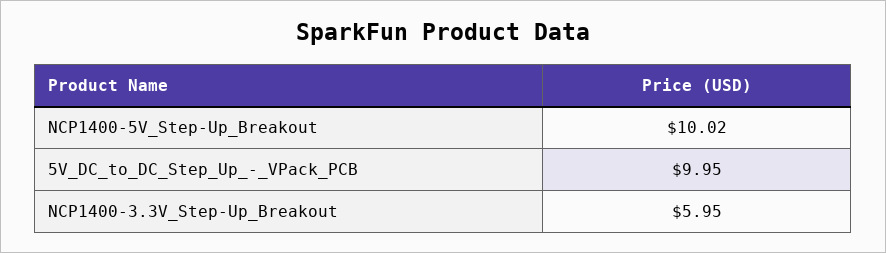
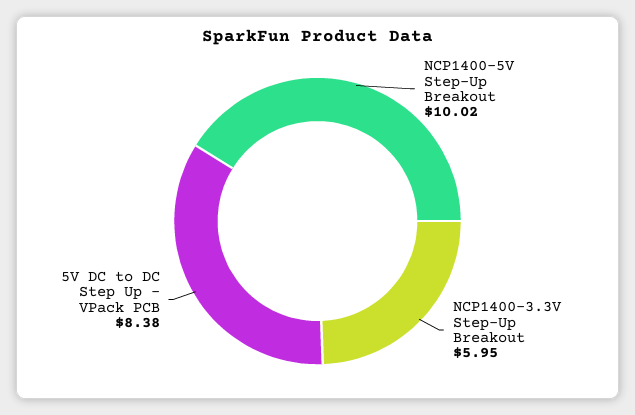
5V_DC_to_DC_Step_Up_-_VPack_PCB: 9.95 -> 8.38

